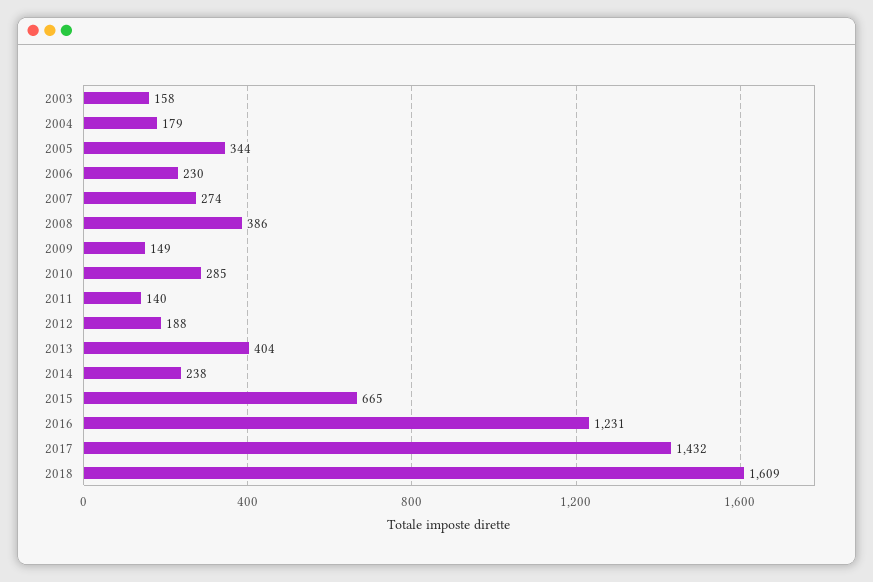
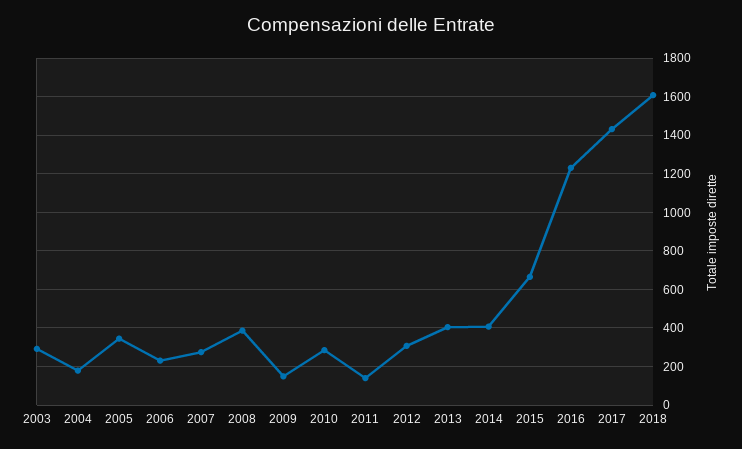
2003: 158 -> 300
2012: 188 -> 300
2014: 238 -> 400

